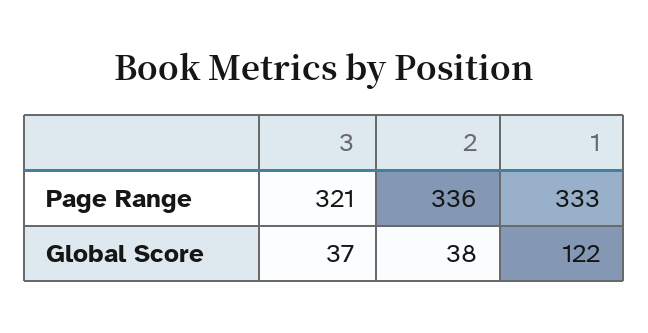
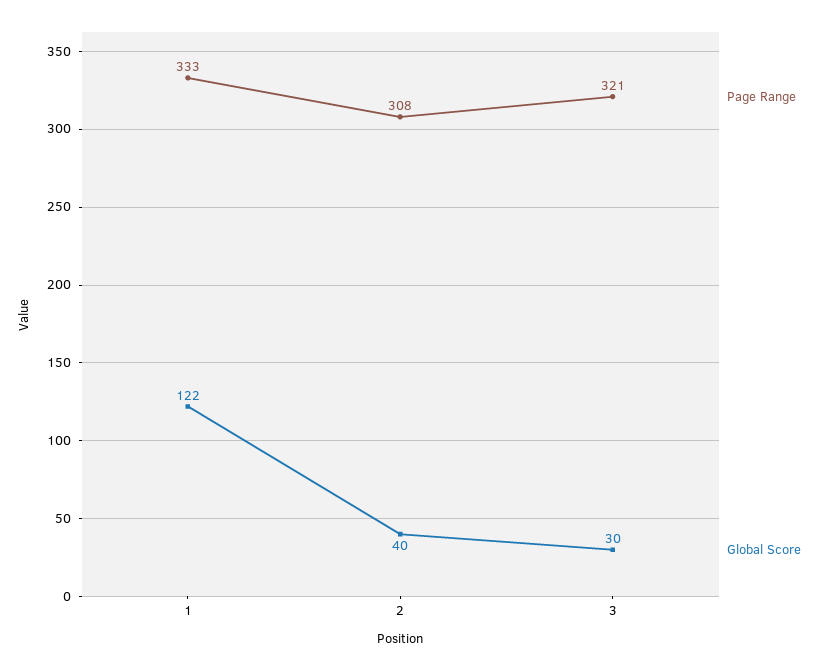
Page Range, 2: 336 -> 308
Global Score, 3: 37 -> 30
Global Score, 2: 38 -> 40

